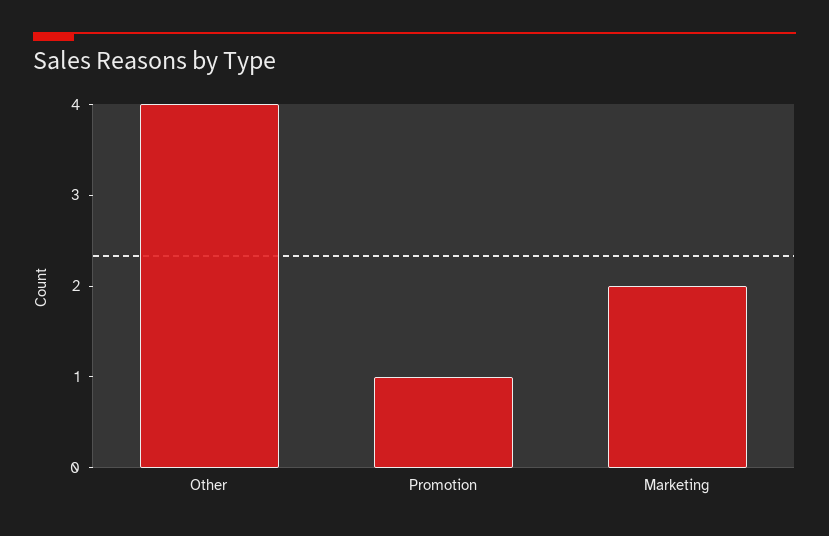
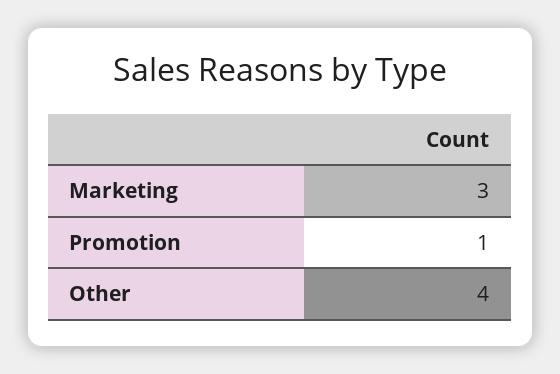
Marketing: 2 -> 3

